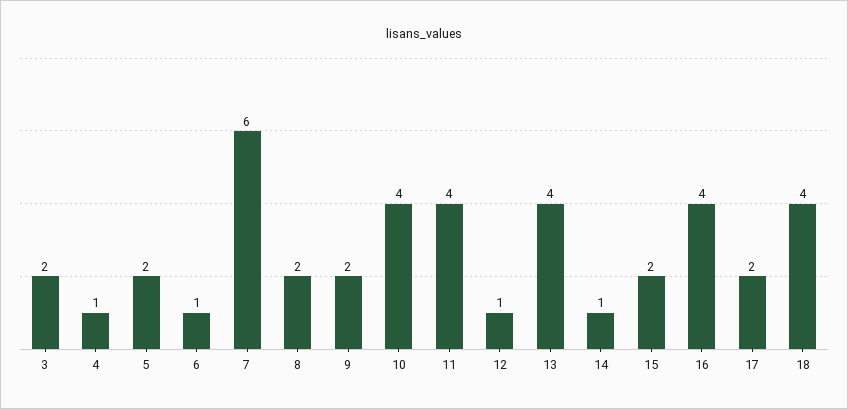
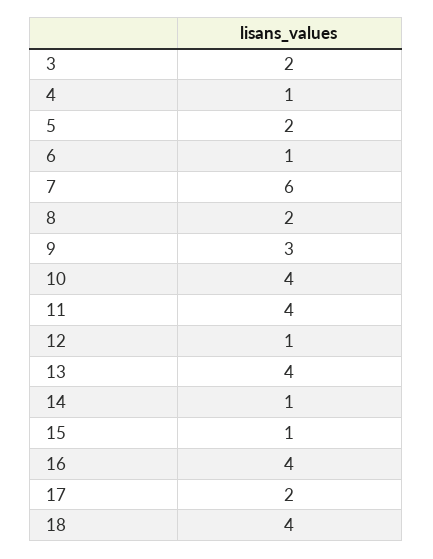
9: 2 -> 3
15: 2 -> 1

